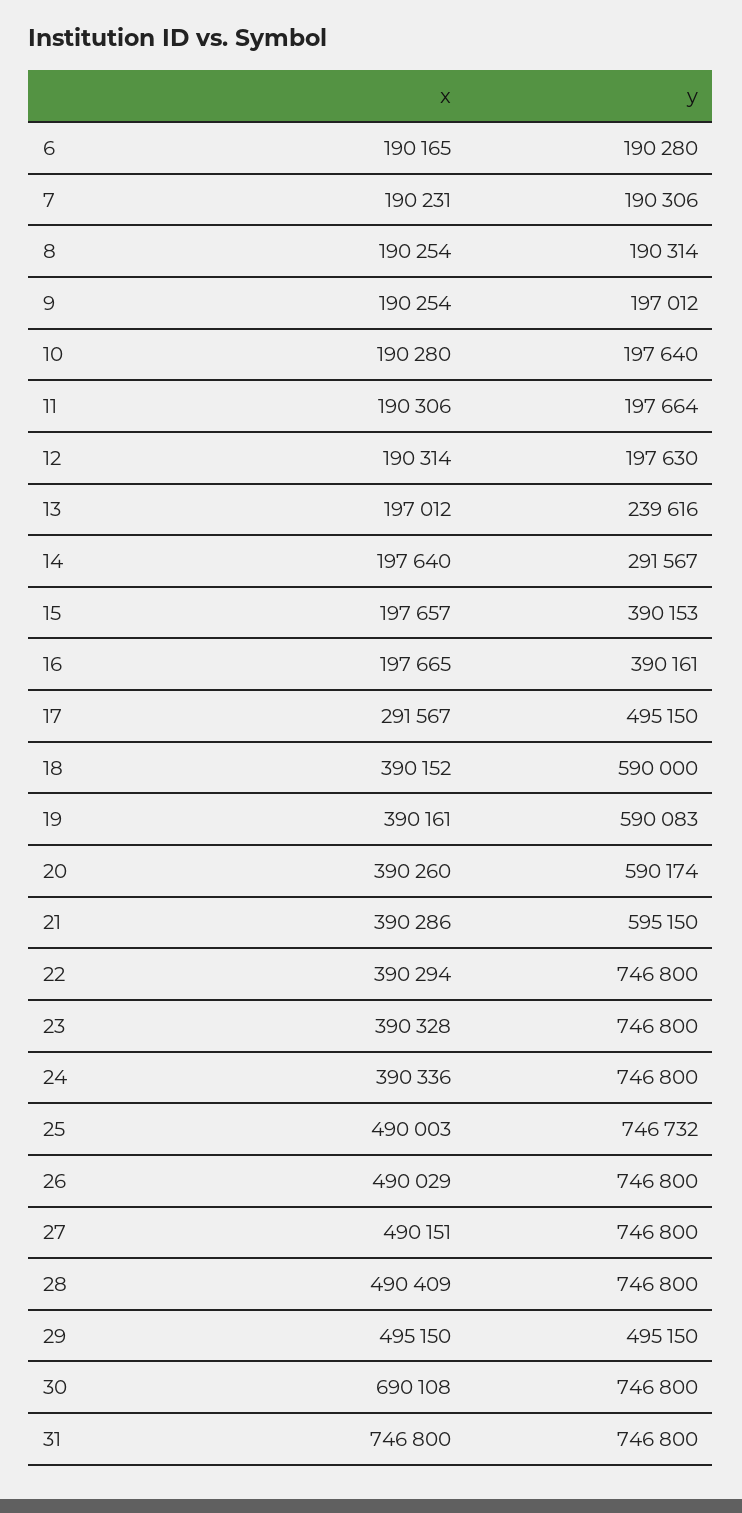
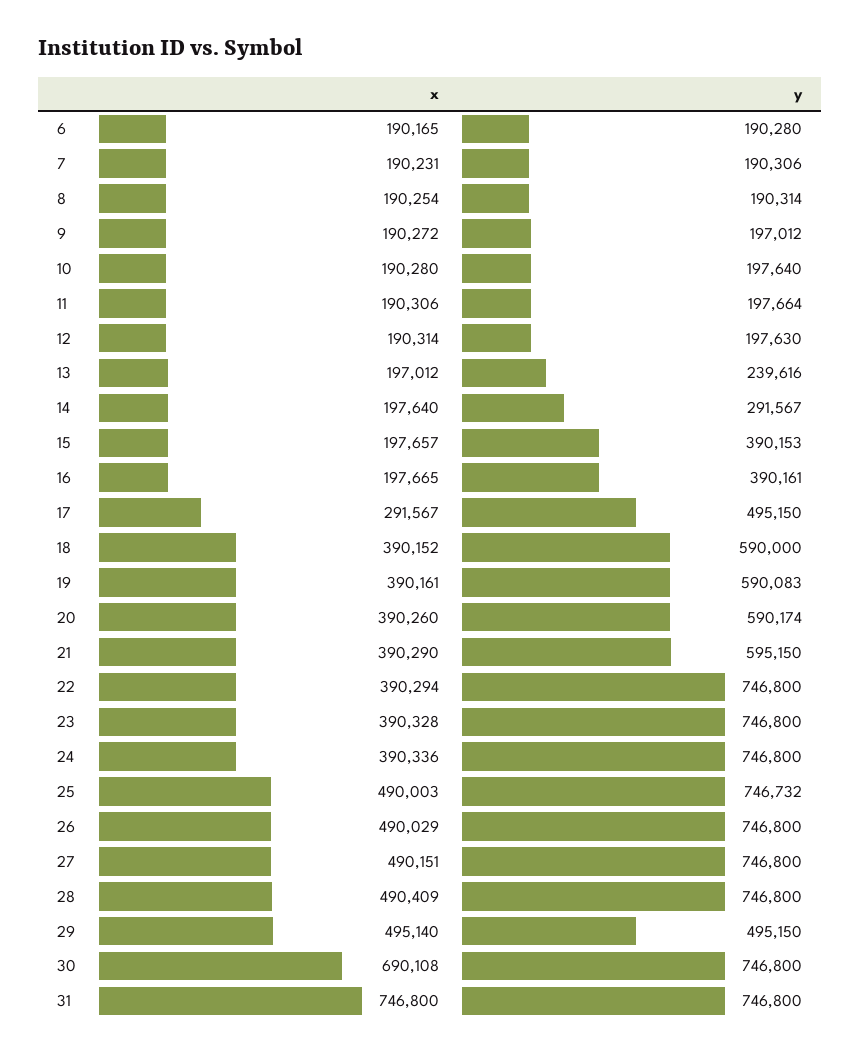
x, 9: 190254 -> 190272
x, 21: 390286 -> 390290
x, 29: 495150 -> 495140

